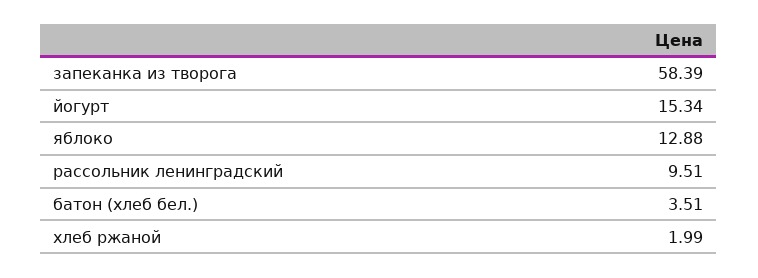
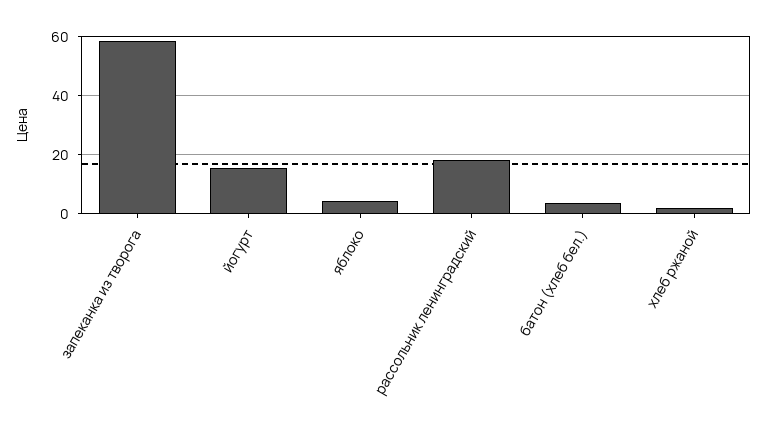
яблоко: 12.88 -> 5
рассольник ленинградский: 9.51 -> 17.5

